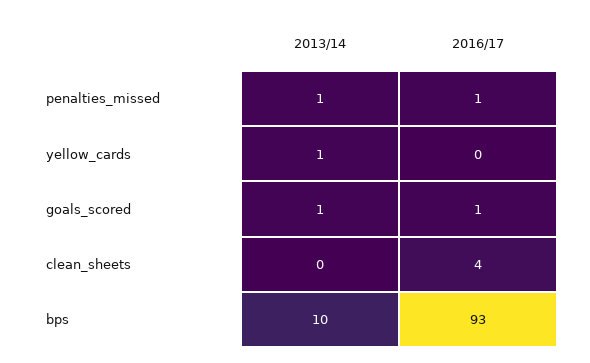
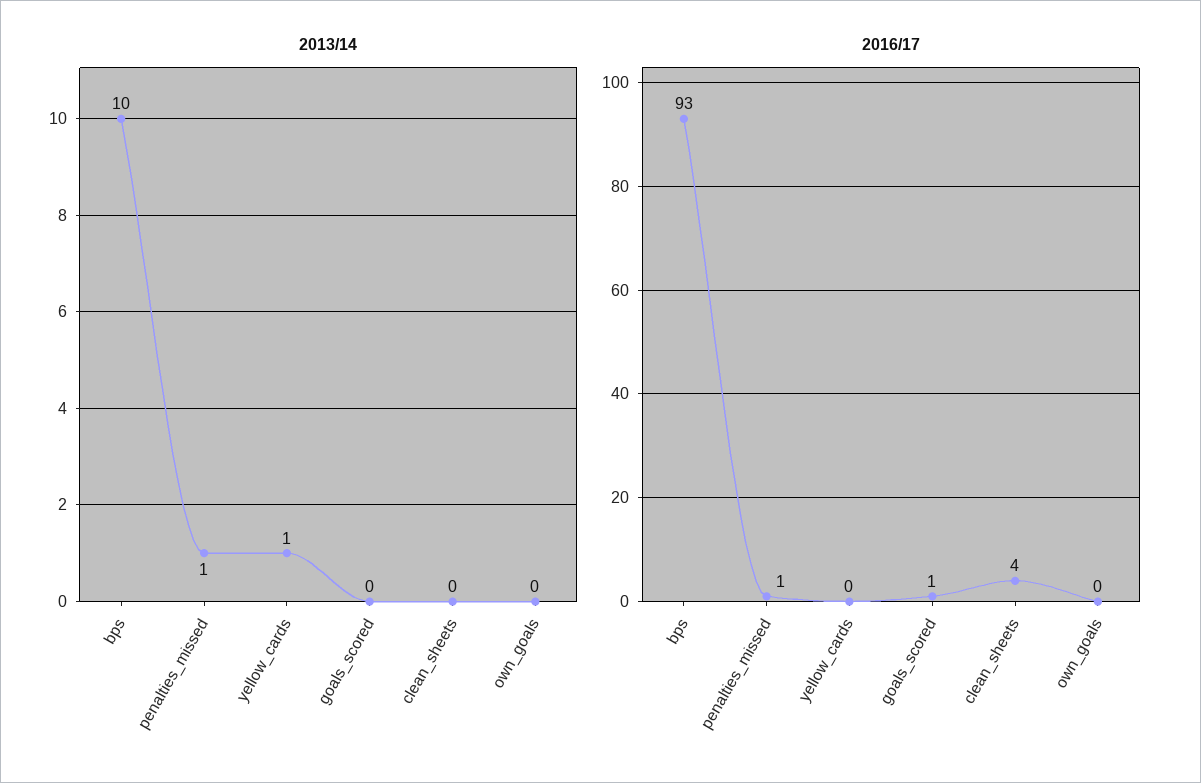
2013/14, goals_scored: 1 -> 0
2013/14, own_goals: none -> 0
2016/17, own_goals: none -> 0

